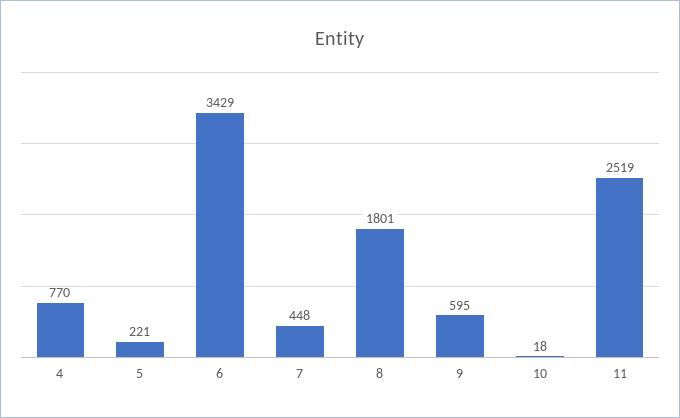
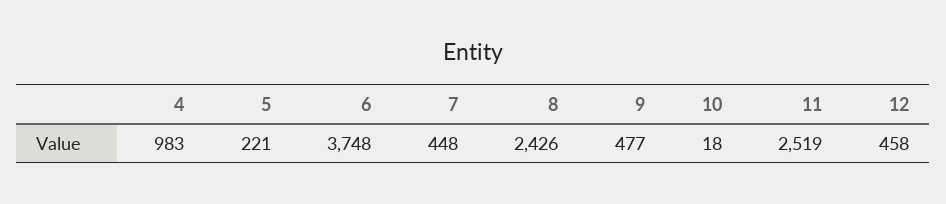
4: 770 -> 983
6: 3429 -> 3748
8: 1801 -> 2426
9: 595 -> 477
12: none -> 458

